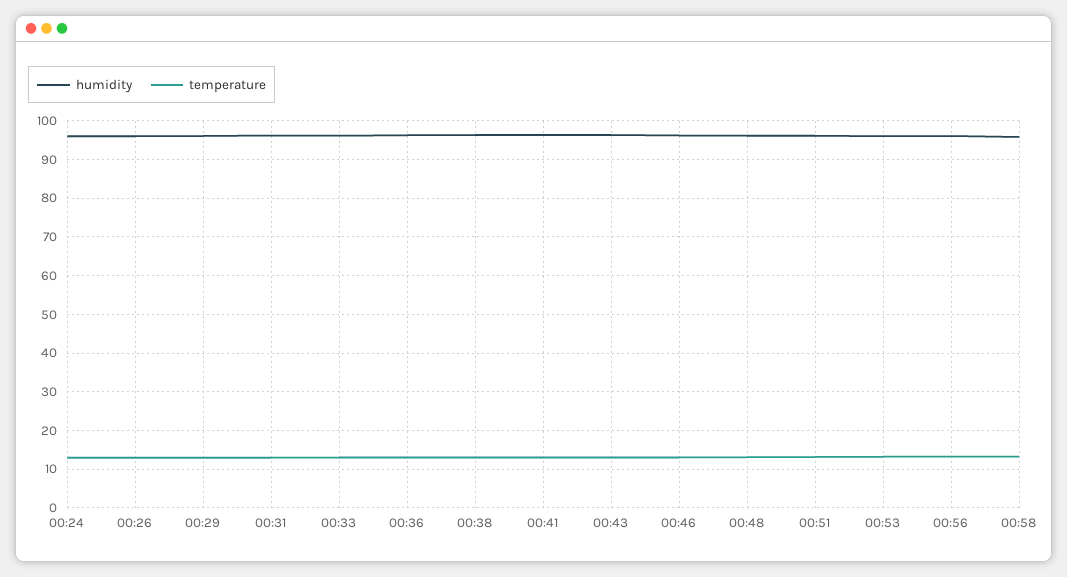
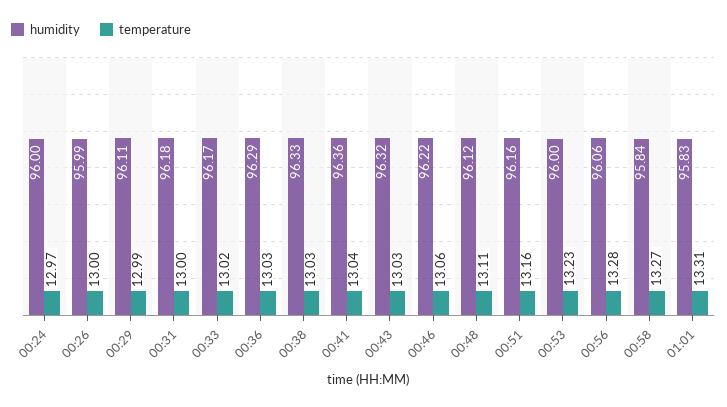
humidity, 01:01: none -> 95.83
temperature, 01:01: none -> 13.31

